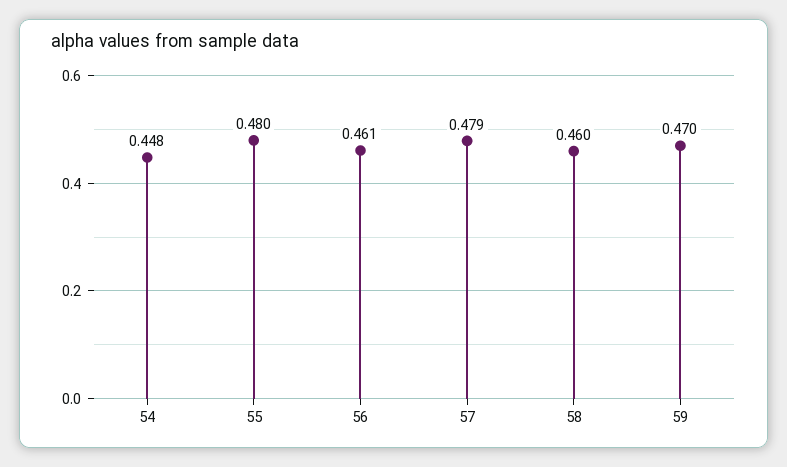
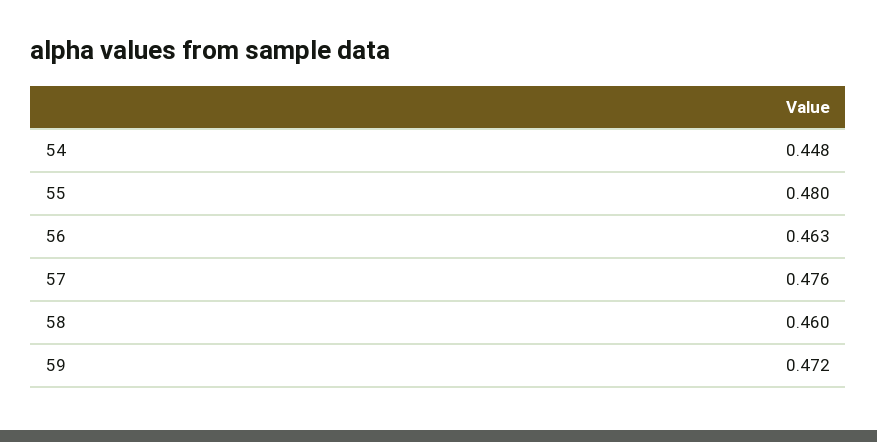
56: 0.461 -> 0.463
57: 0.479 -> 0.476
59: 0.47 -> 0.472

